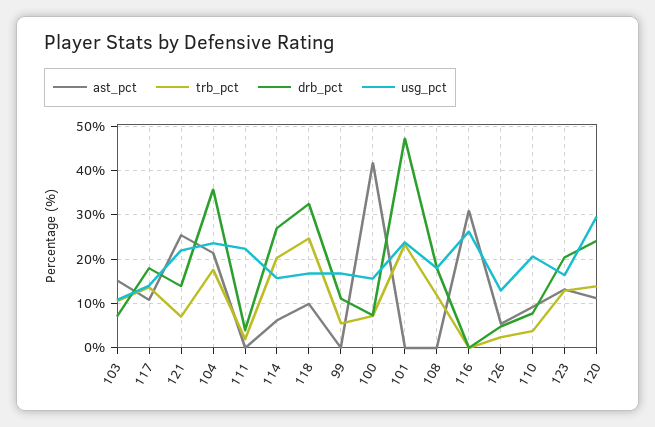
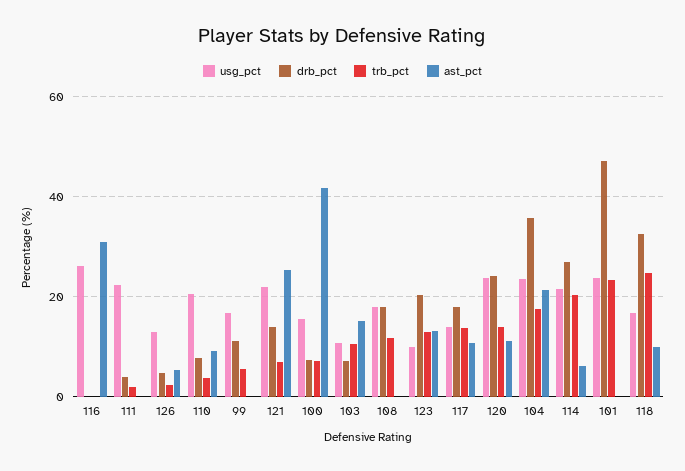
usg_pct, 114: 16 -> 22
usg_pct, 123: 16 -> 10
usg_pct, 120: 30 -> 24

